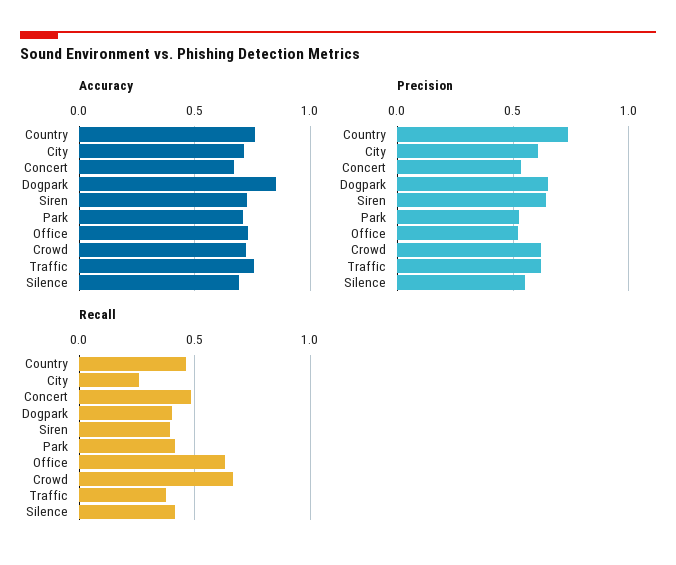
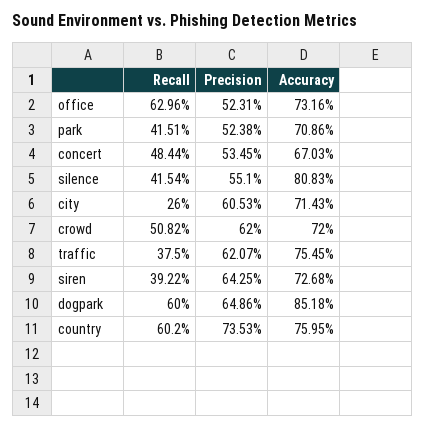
Accuracy, Silence: 0.7 -> 0.8083
Recall, Country: 0.45 -> 0.602
Recall, Dogpark: 0.4 -> 0.6
Recall, Crowd: 0.65 -> 0.5082

